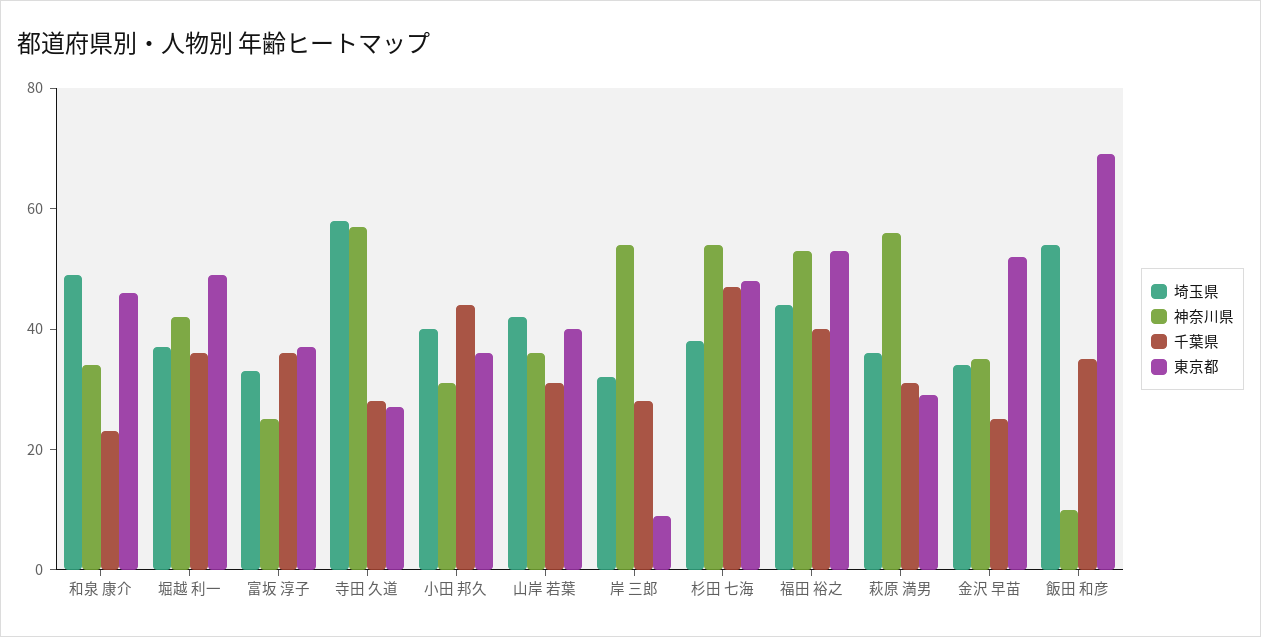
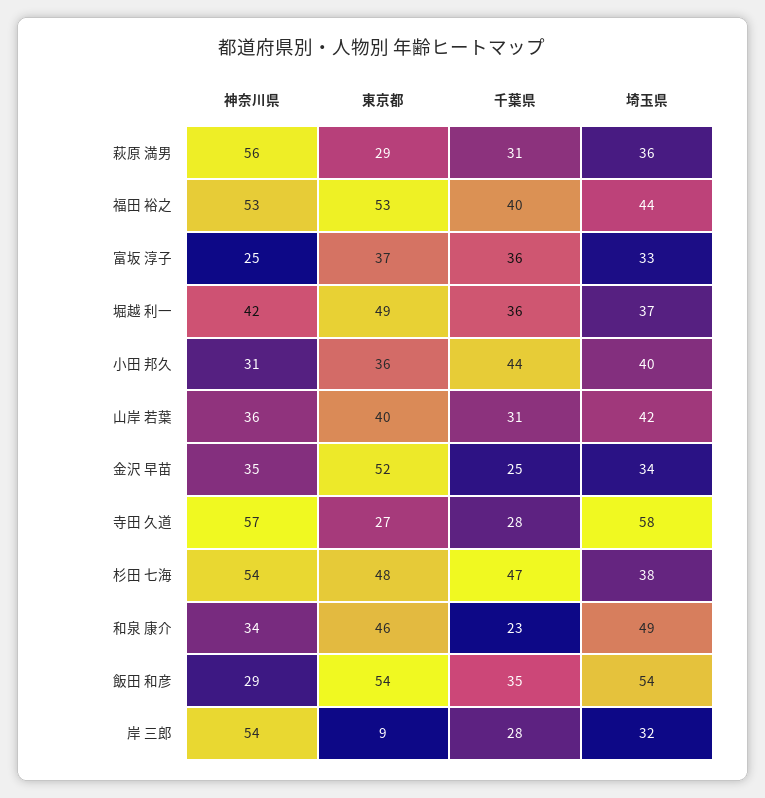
神奈川県, 飯田 和彦: 10 -> 29
東京都, 飯田 和彦: 70 -> 54

